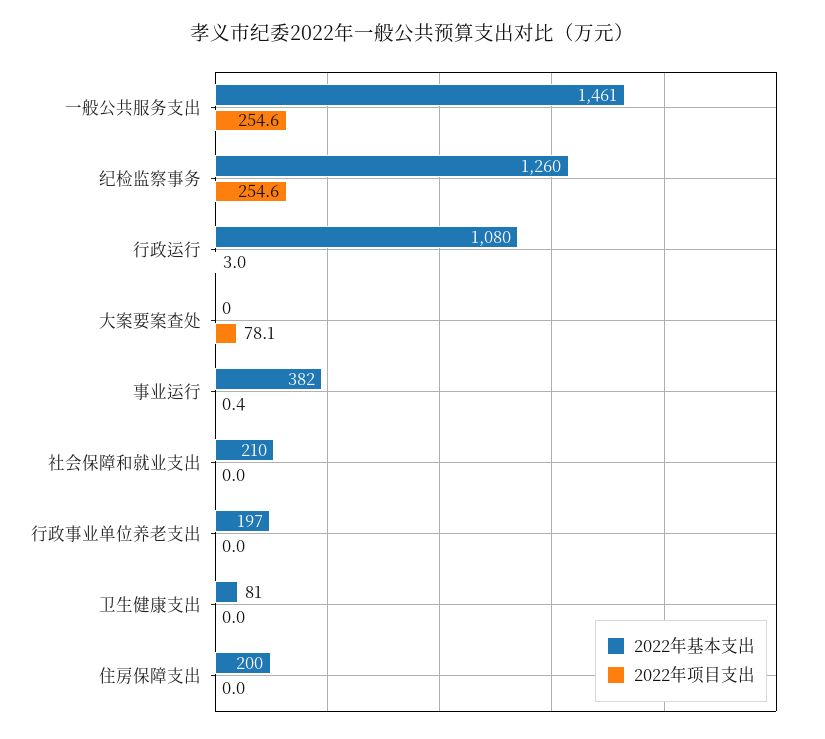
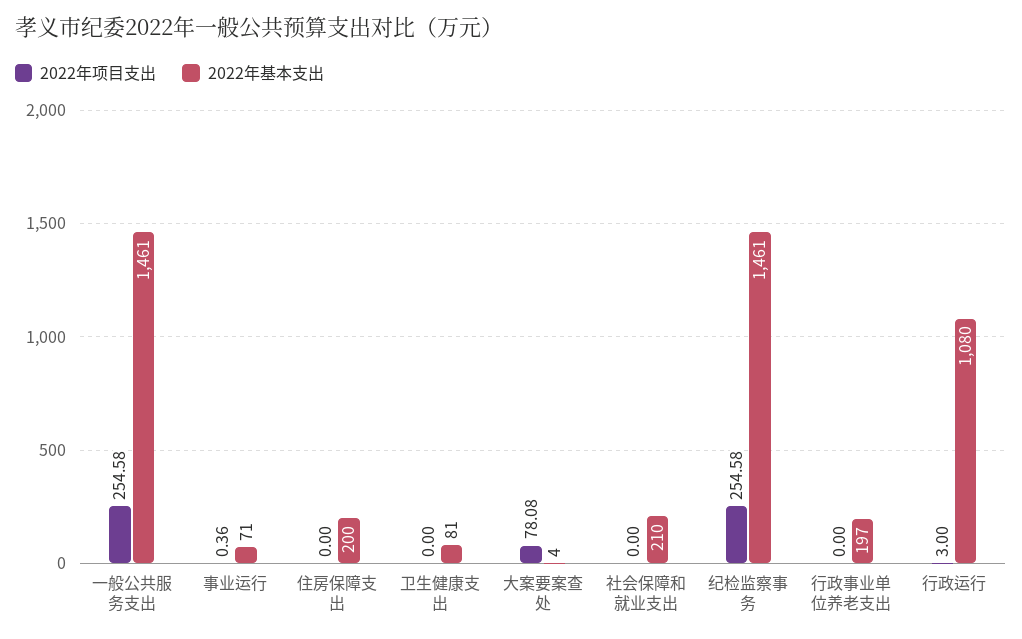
2022年基本支出, 纪检监察事务: 1260 -> 1461
2022年基本支出, 大案要案查处: 0 -> 4
2022年基本支出, 事业运行: 382 -> 71

